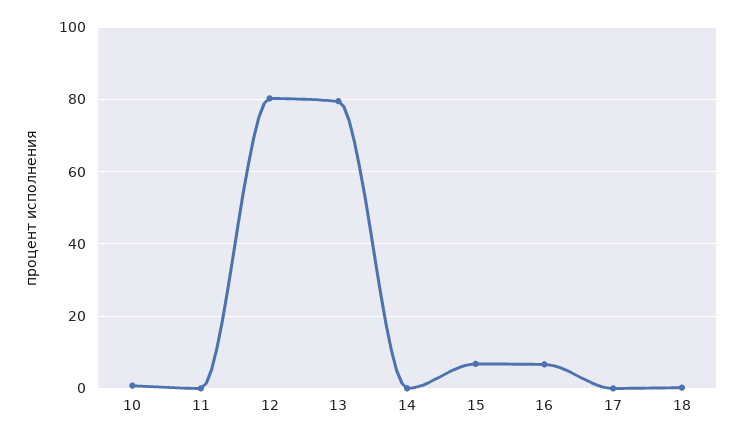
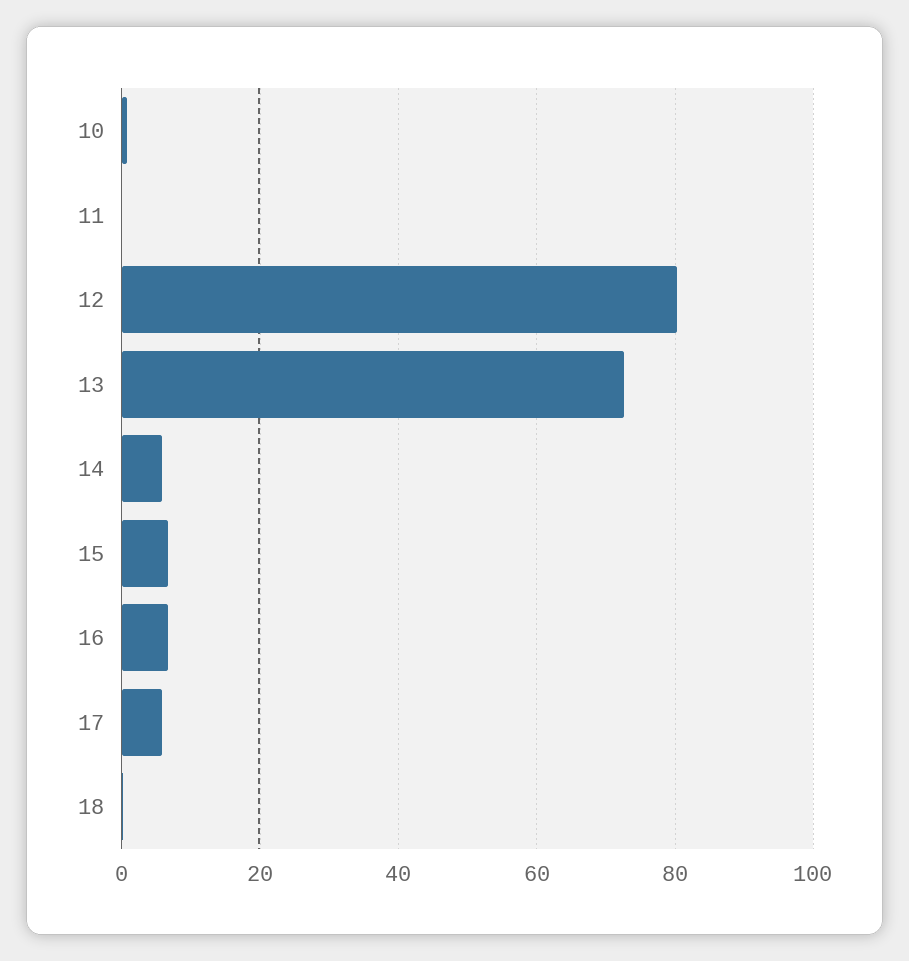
13: 80 -> 72
14: 0 -> 6
17: 0 -> 6

